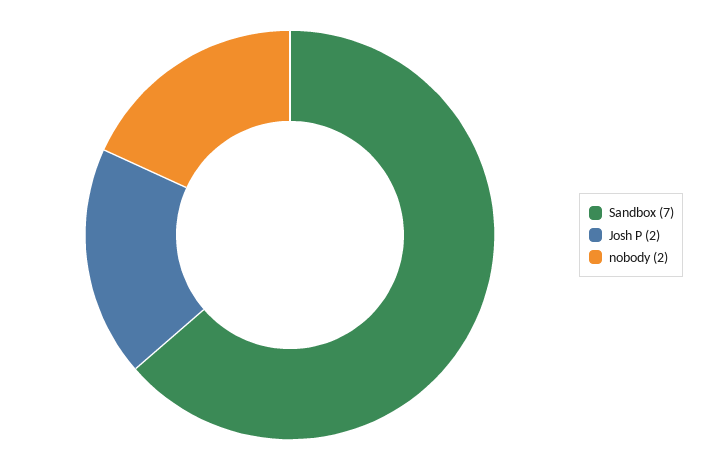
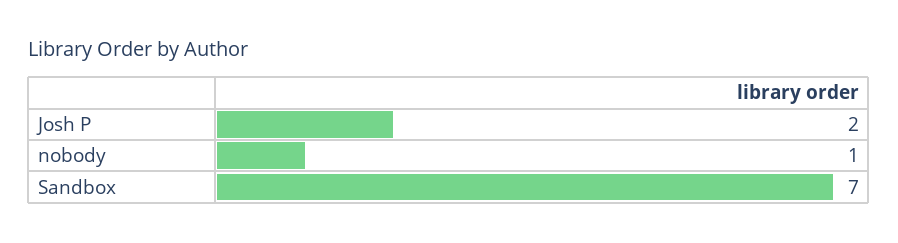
nobody: 2 -> 1

